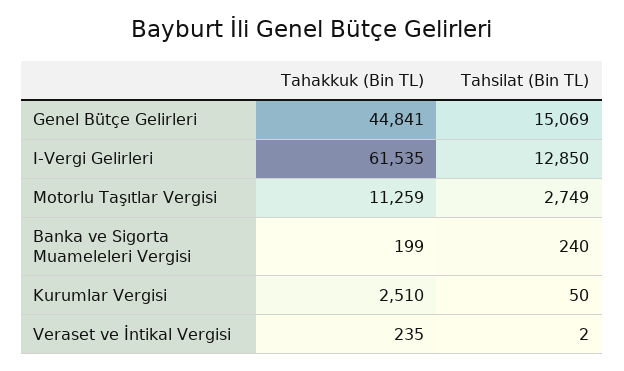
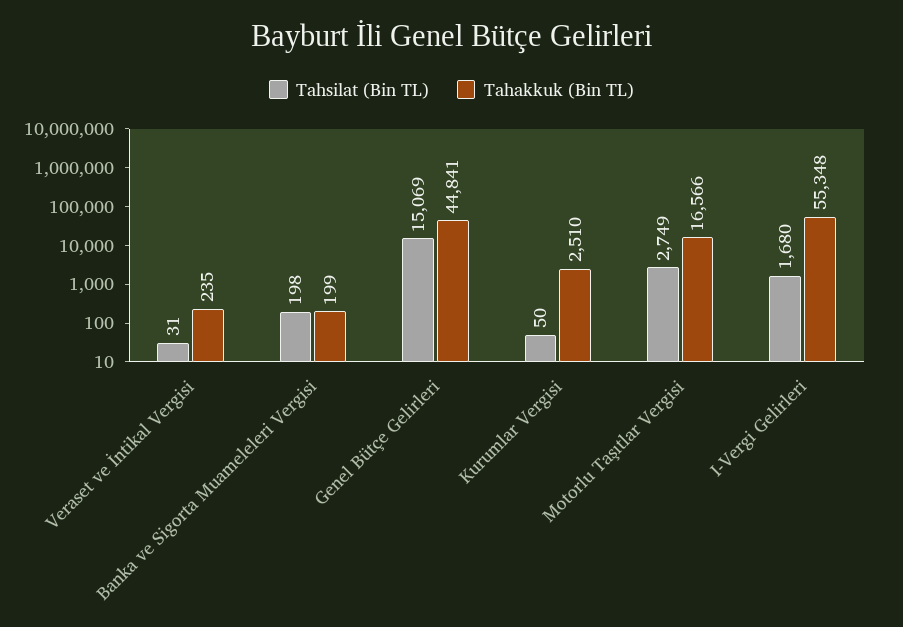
Tahakkuk (Bin TL), I-Vergi Gelirleri: 61535 -> 55348
Tahsilat (Bin TL), I-Vergi Gelirleri: 12850 -> 1680
Tahakkuk (Bin TL), Motorlu Taşıtlar Vergisi: 11259 -> 16566
Tahsilat (Bin TL), Banka ve Sigorta Muameleleri Vergisi: 240 -> 198
Tahsilat (Bin TL), Veraset ve İntikal Vergisi: 2 -> 31

